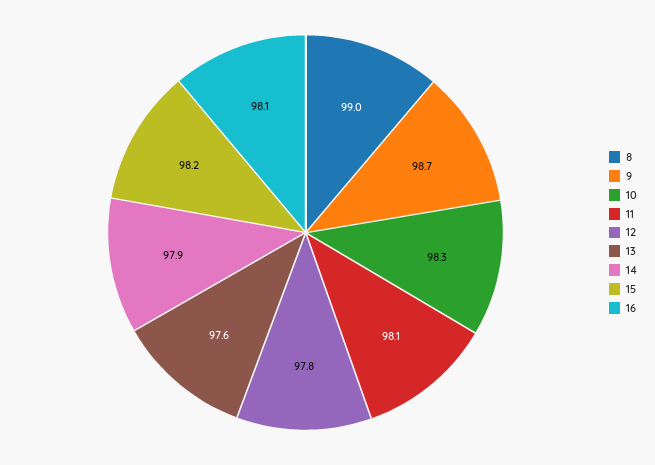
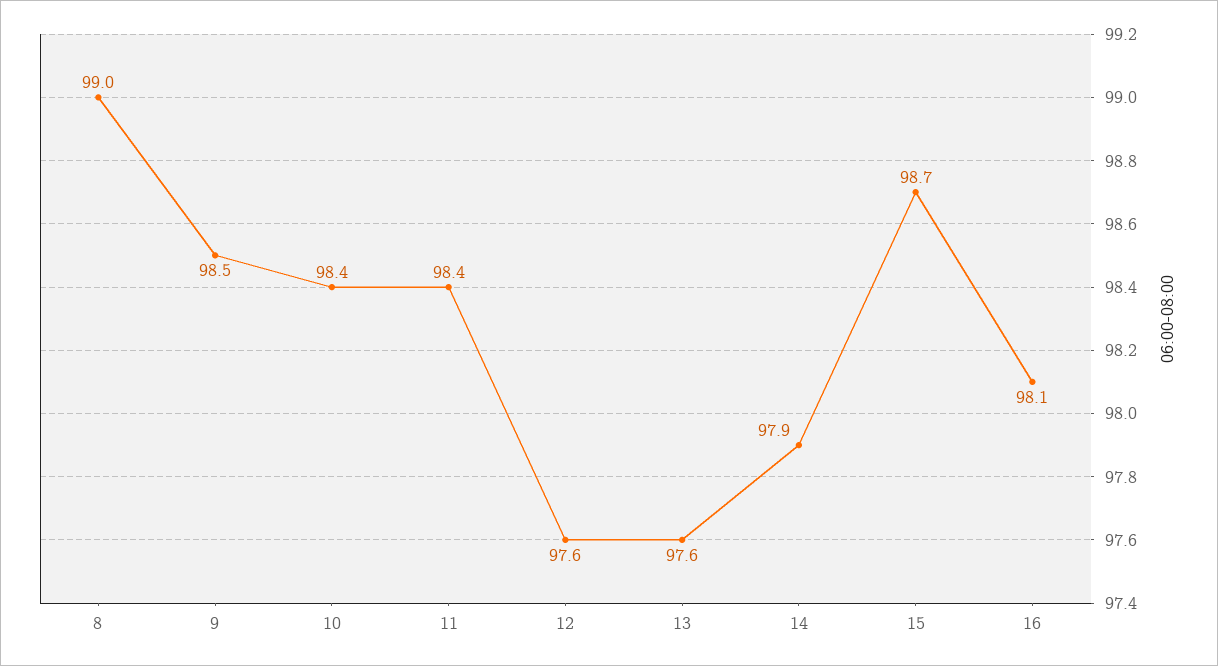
9: 98.7 -> 98.5
10: 98.3 -> 98.4
11: 98.1 -> 98.4
12: 97.8 -> 97.6
15: 98.2 -> 98.7

